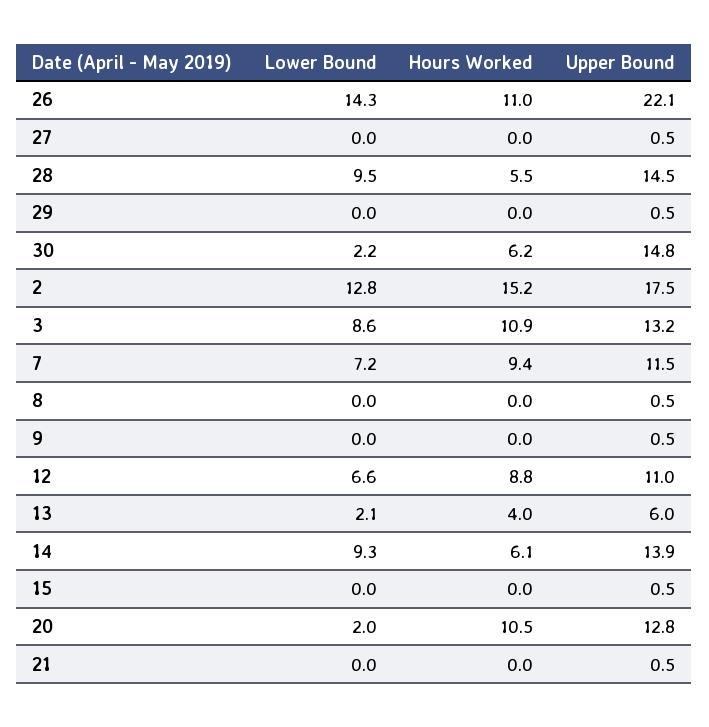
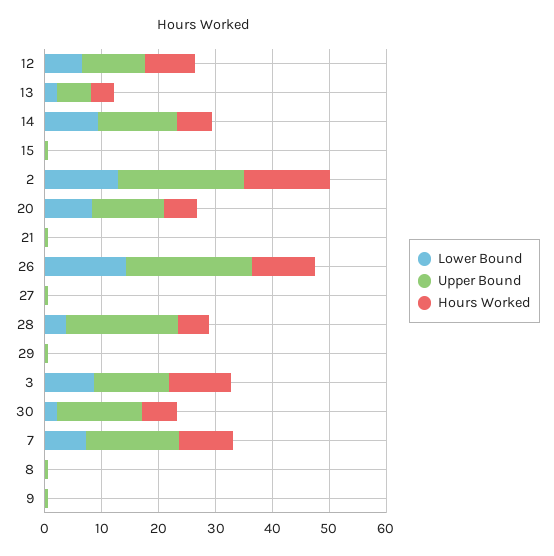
Lower Bound, 28: 9.5 -> 4
Upper Bound, 28: 14.5 -> 20
Upper Bound, 2: 17.5 -> 22
Upper Bound, 7: 11.5 -> 16
Lower Bound, 20: 2 -> 8
Hours Worked, 20: 10.5 -> 6

